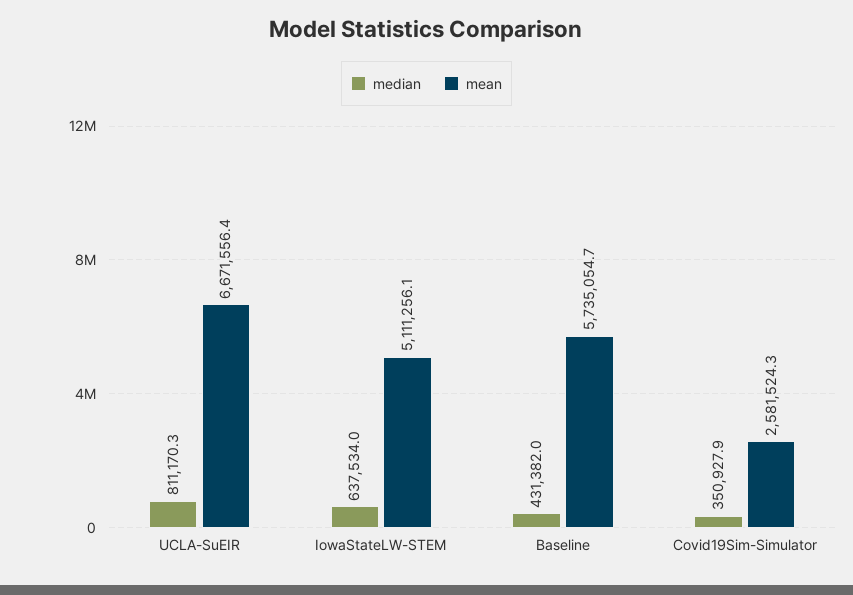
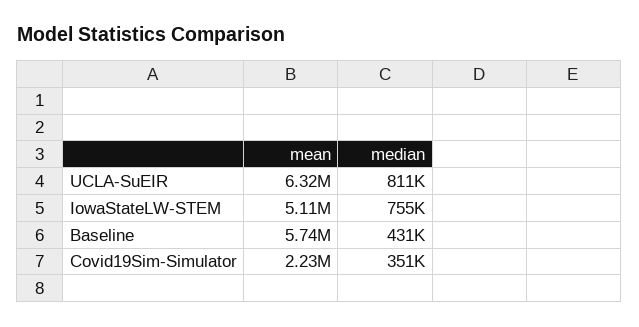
mean, UCLA-SuEIR: 6671556.4 -> 6320000
median, IowaStateLW-STEM: 637534 -> 755000
mean, Covid19Sim-Simulator: 2581524.3 -> 2230000

